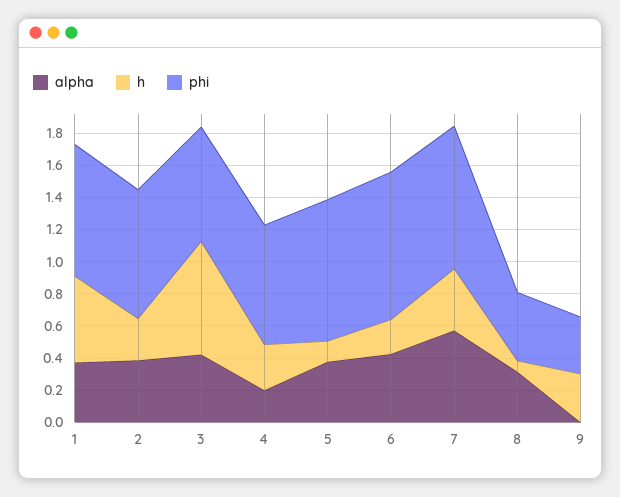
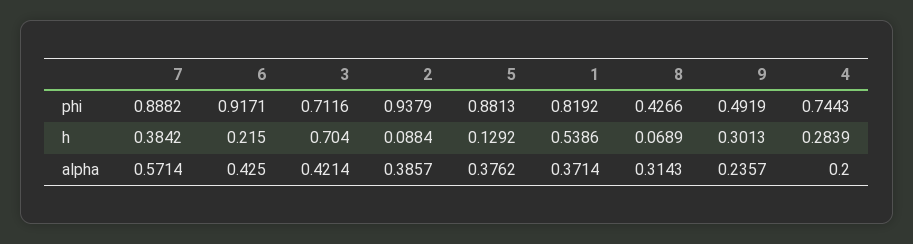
h, 2: 0.25 -> 0.0884
phi, 2: 0.8 -> 0.9379
alpha, 9: 0 -> 0.2357
phi, 9: 0.35 -> 0.4919

